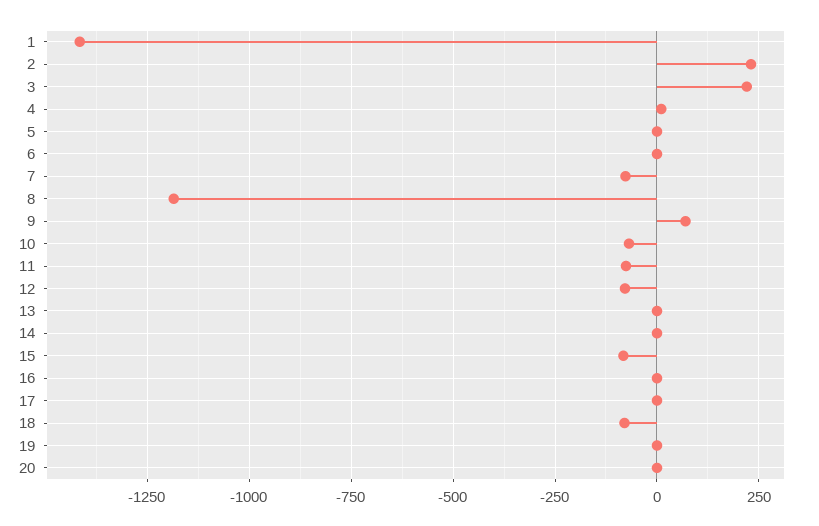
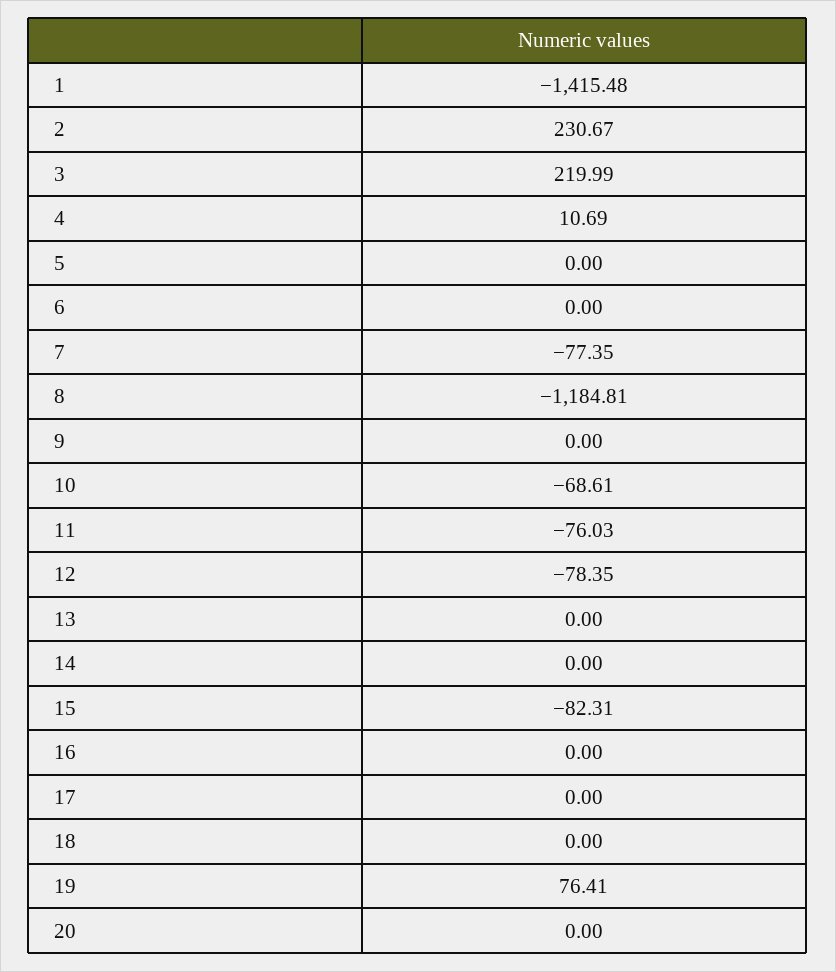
9: 75 -> 0
18: -75 -> 0
19: 0 -> 76.41

